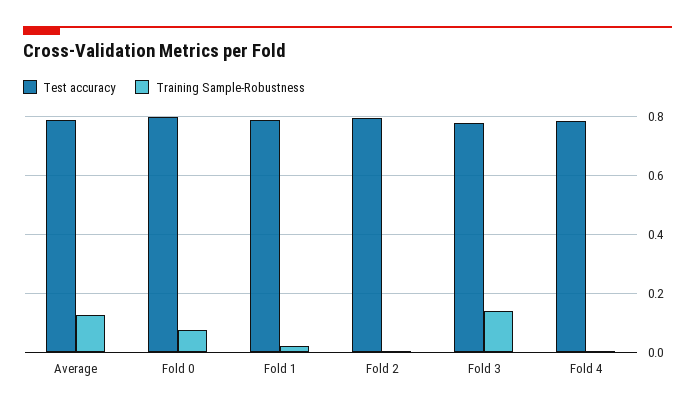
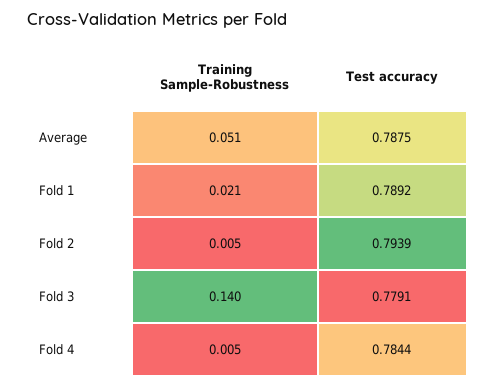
Training Sample-Robustness, Average: 0.125 -> 0.051
Test accuracy, Fold 0: 0.8 -> none
Training Sample-Robustness, Fold 0: 0.075 -> none

